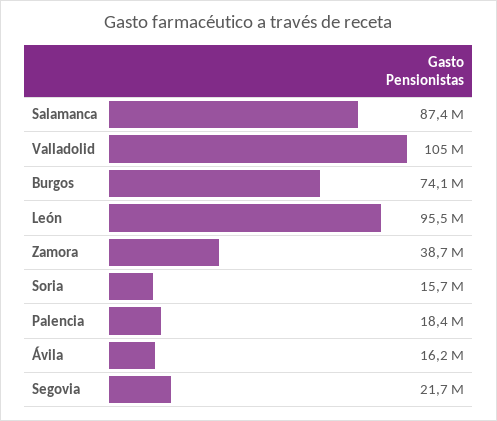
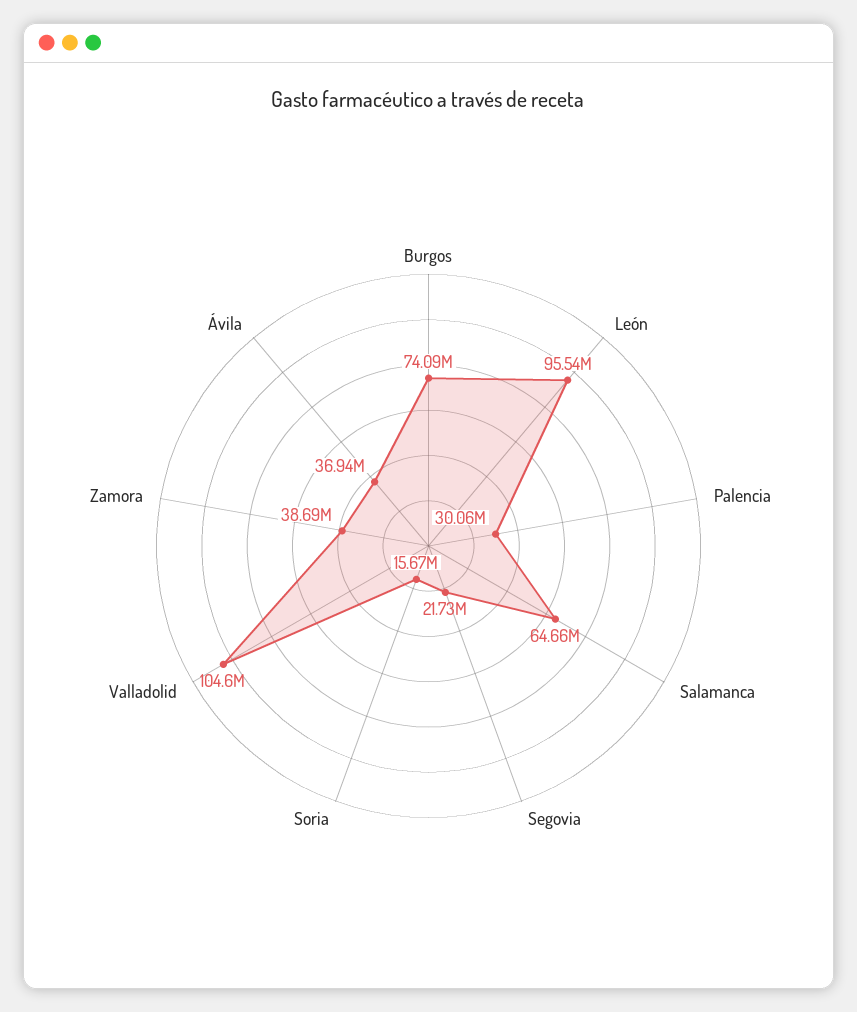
Salamanca: 87400000 -> 64660000
Palencia: 18400000 -> 30060000
Ávila: 16200000 -> 36940000

